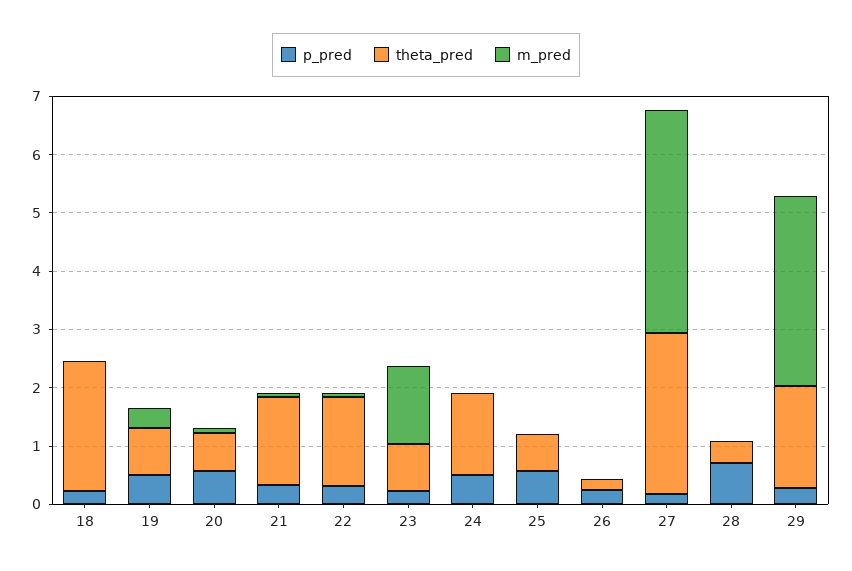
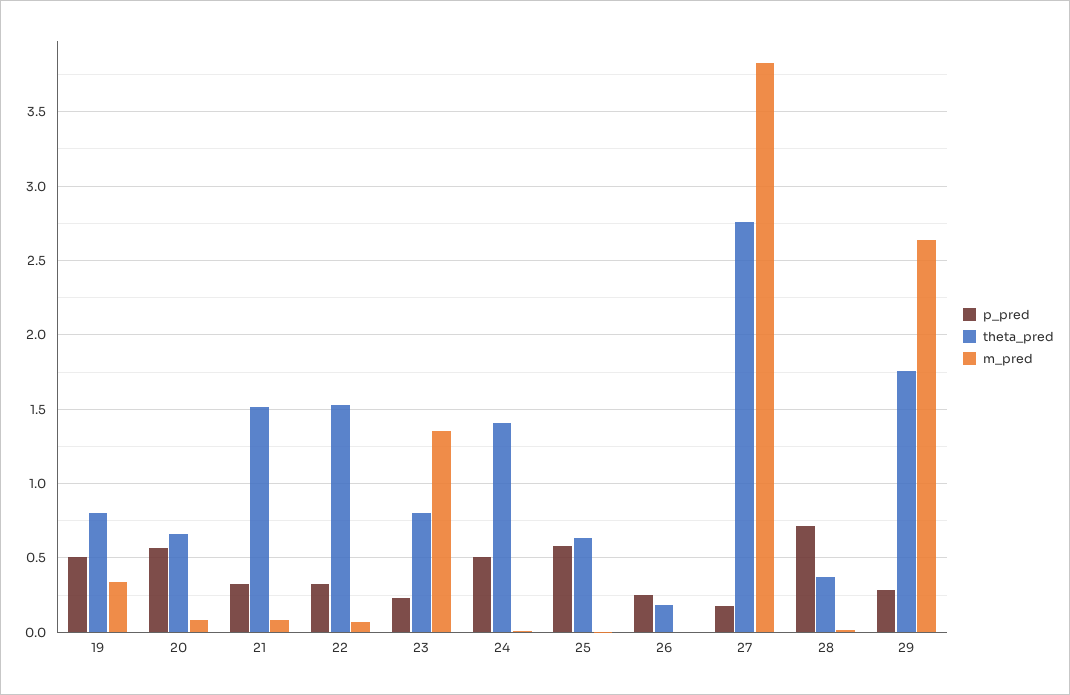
p_pred, 18: 0.2 -> none
theta_pred, 18: 2.2 -> none
m_pred, 18: 0 -> none
m_pred, 29: 3.2 -> 2.65

